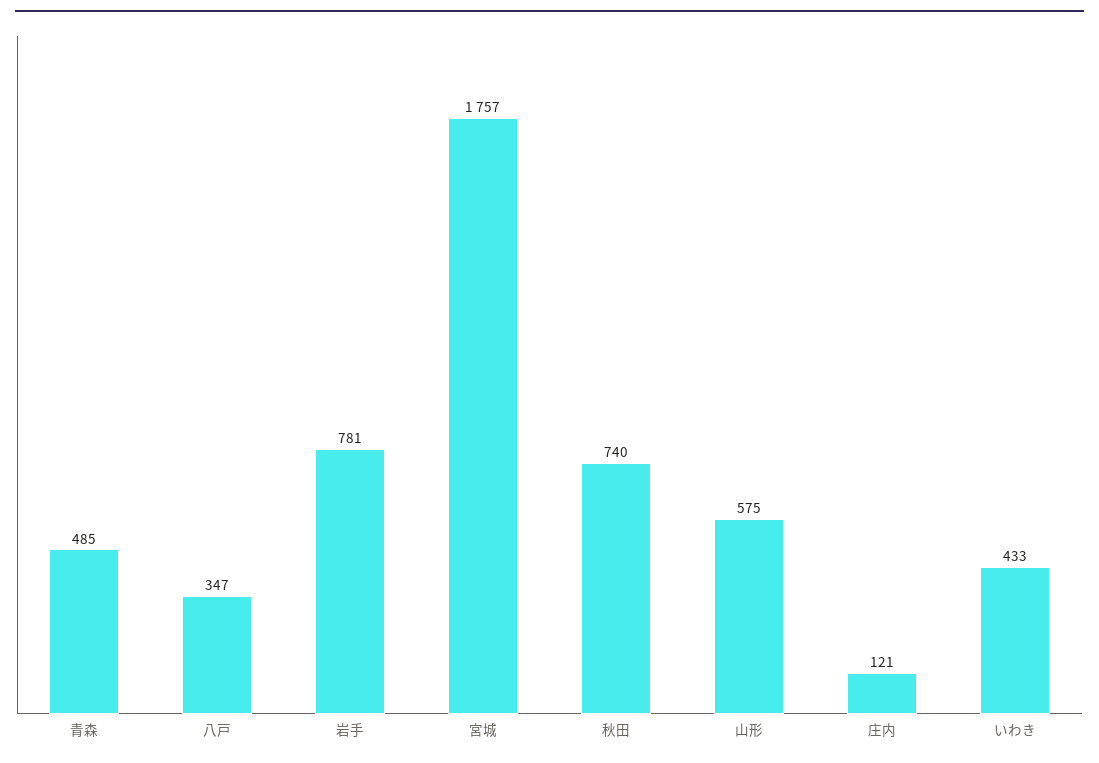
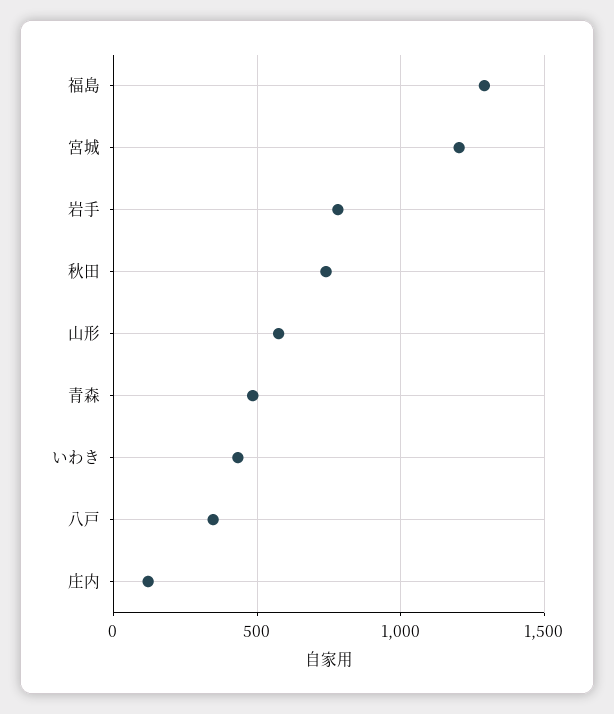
宮城: 1757 -> 1200
福島: none -> 1300

